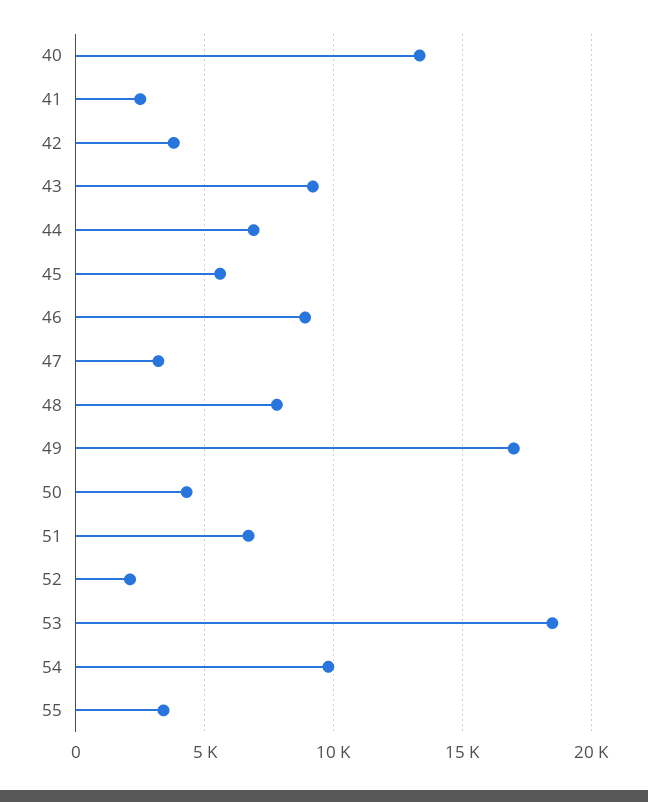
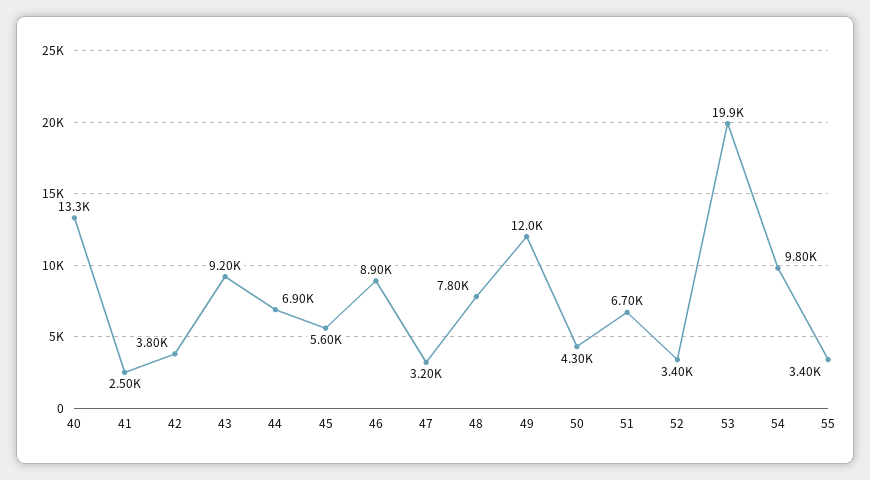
49: 17000 -> 12000
52: 2000 -> 3400
53: 18500 -> 19900

